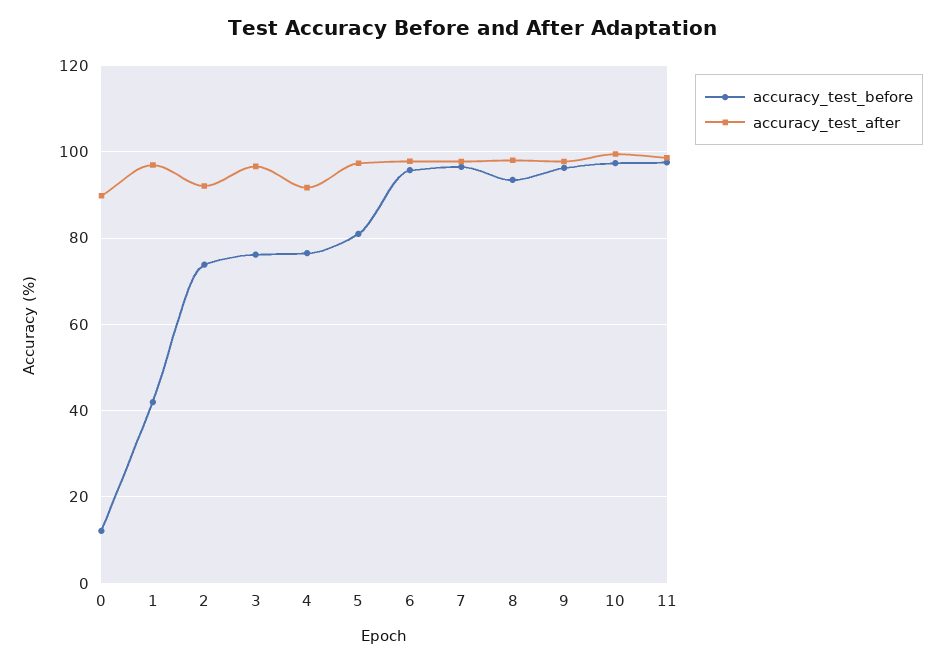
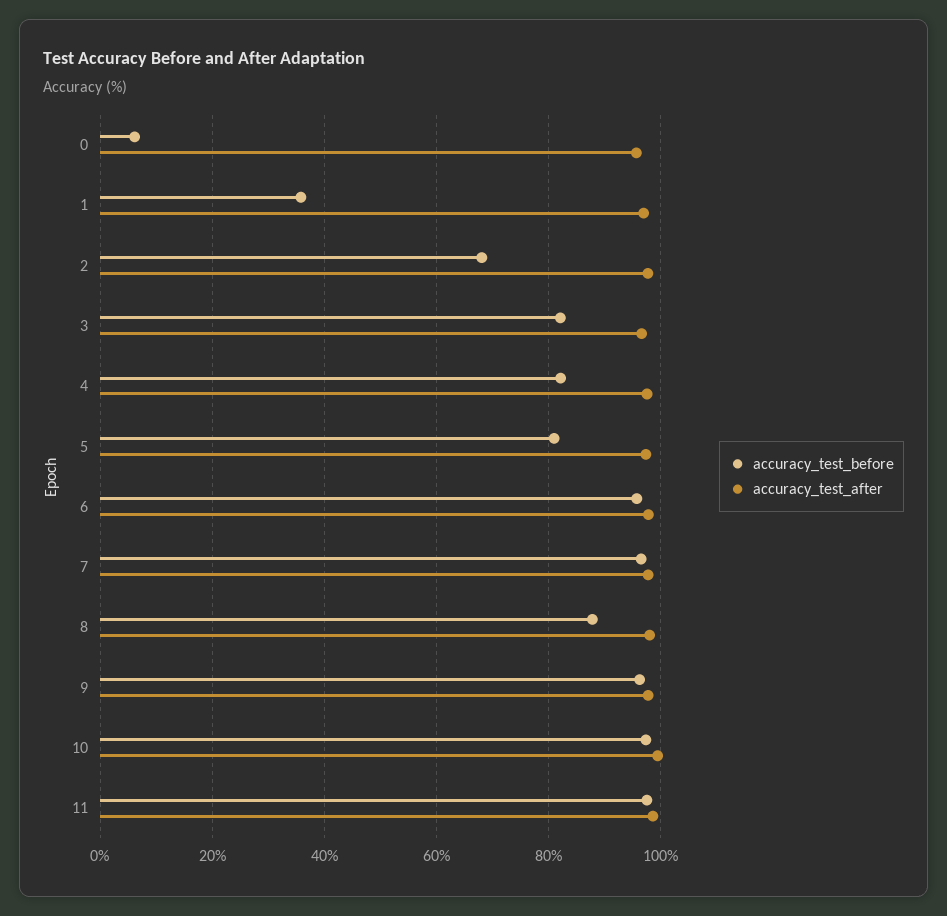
accuracy_test_before, 0: 12 -> 6
accuracy_test_after, 0: 90 -> 96
accuracy_test_before, 1: 42 -> 36
accuracy_test_before, 2: 74 -> 68
accuracy_test_after, 2: 92 -> 98
accuracy_test_before, 3: 76 -> 82
accuracy_test_before, 4: 76 -> 82
accuracy_test_after, 4: 92 -> 98
accuracy_test_before, 8: 94 -> 88

